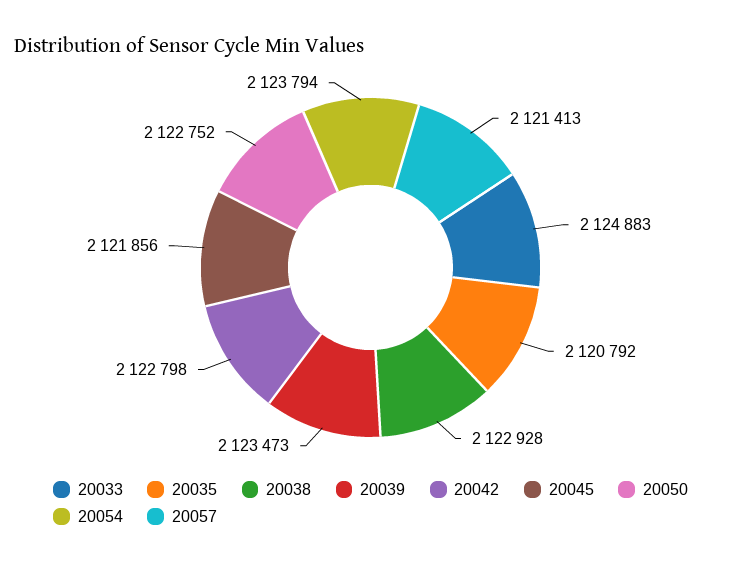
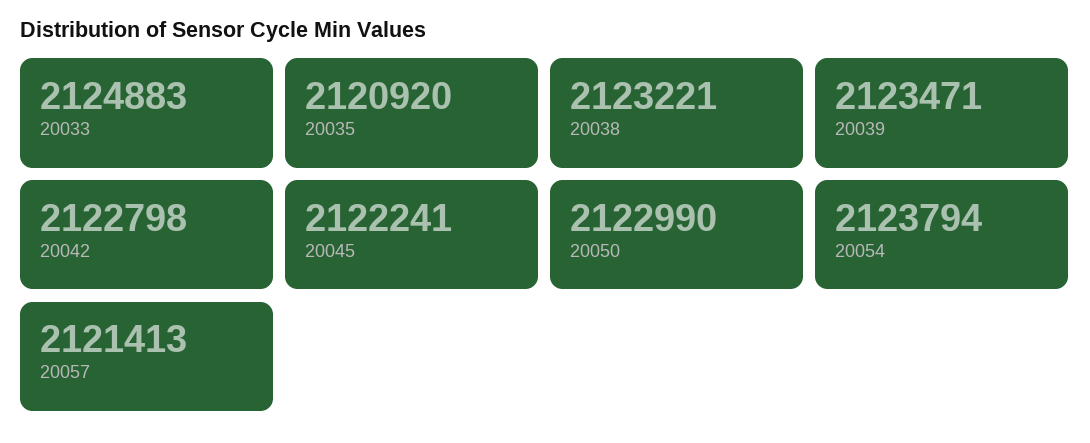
20035: 2120792 -> 2120920
20038: 2122928 -> 2123221
20039: 2123473 -> 2123471
20045: 2121856 -> 2122241
20050: 2122752 -> 2122990

